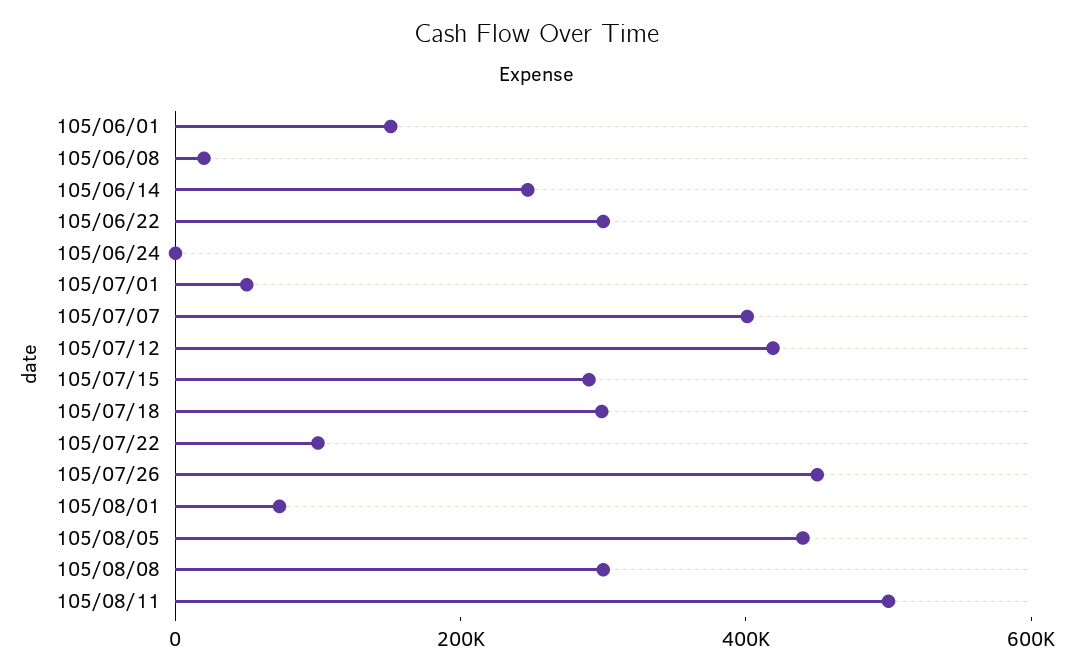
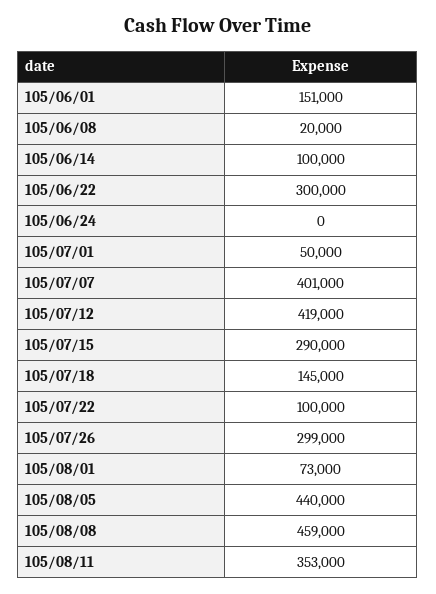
105/06/14: 250000 -> 100000
105/07/18: 300000 -> 145000
105/07/26: 450000 -> 299000
105/08/08: 300000 -> 459000
105/08/11: 500000 -> 353000

